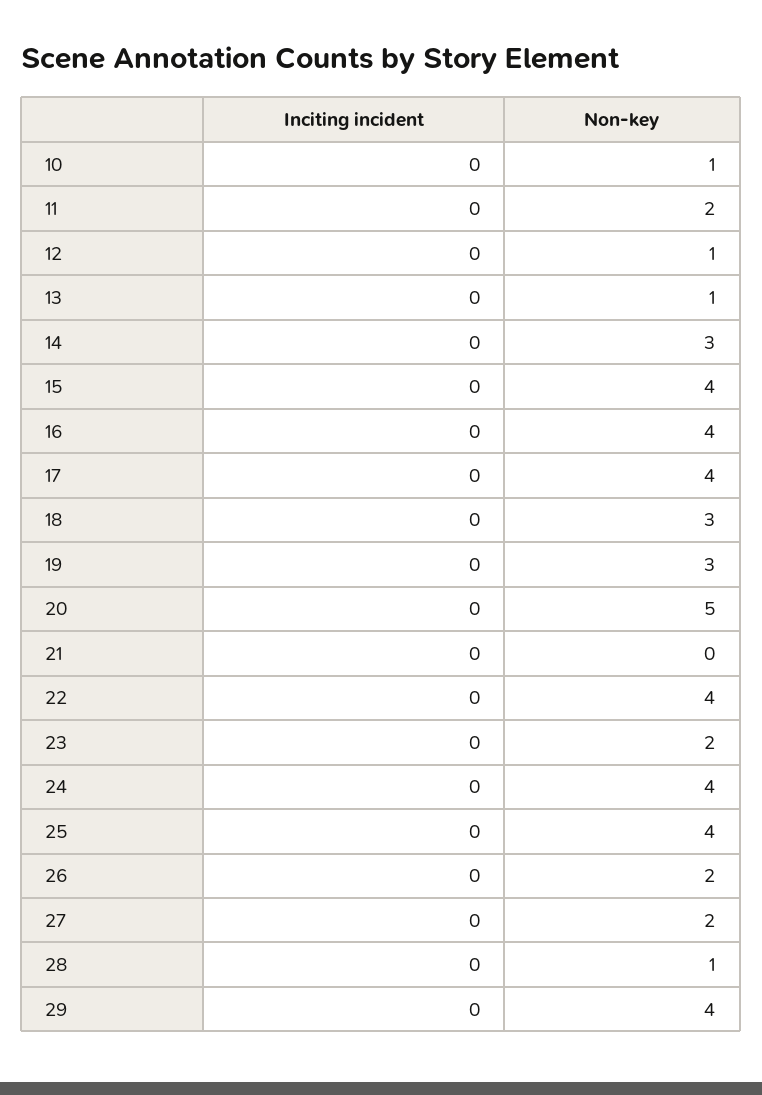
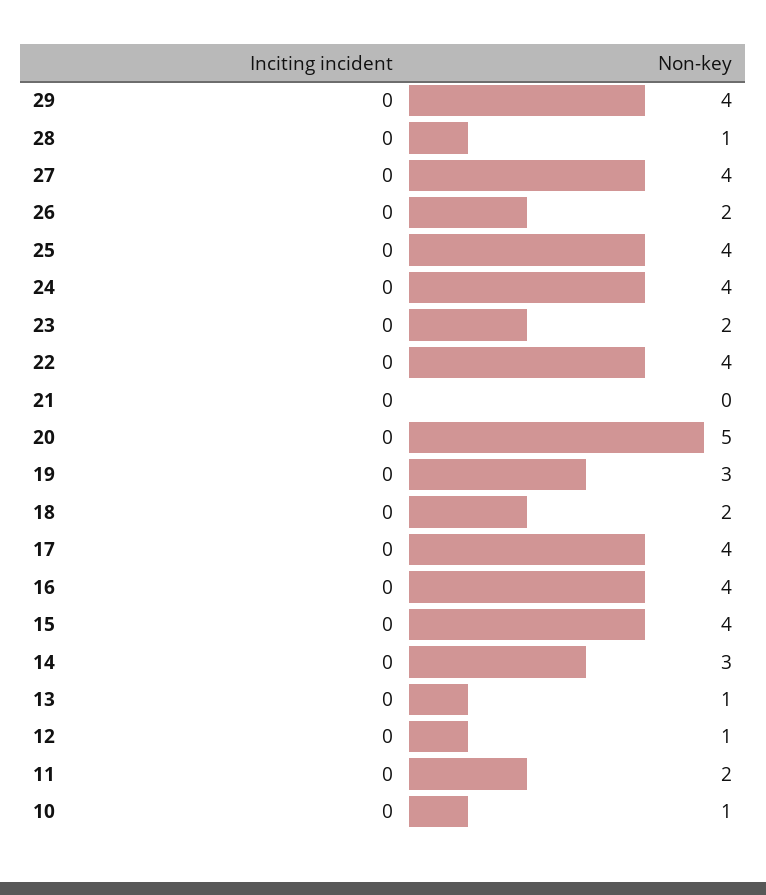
Non-key, 18: 3 -> 2
Non-key, 27: 2 -> 4

